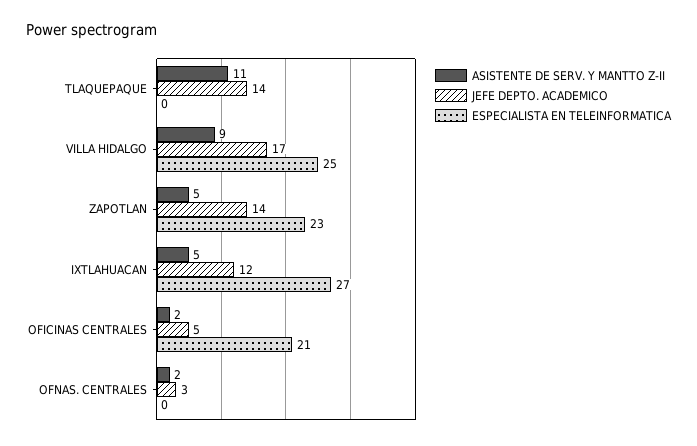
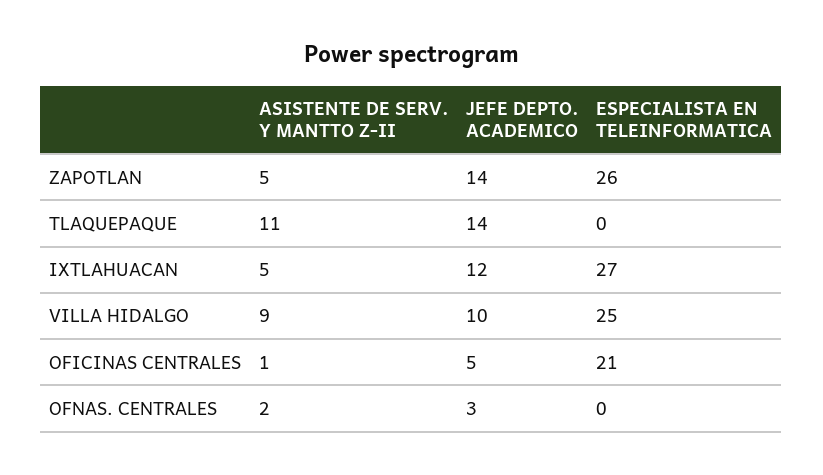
JEFE DEPTO. ACADEMICO, VILLA HIDALGO: 17 -> 10
ESPECIALISTA EN TELEINFORMATICA, ZAPOTLAN: 23 -> 26
ASISTENTE DE SERV. Y MANTTO Z-II, OFICINAS CENTRALES: 2 -> 1

